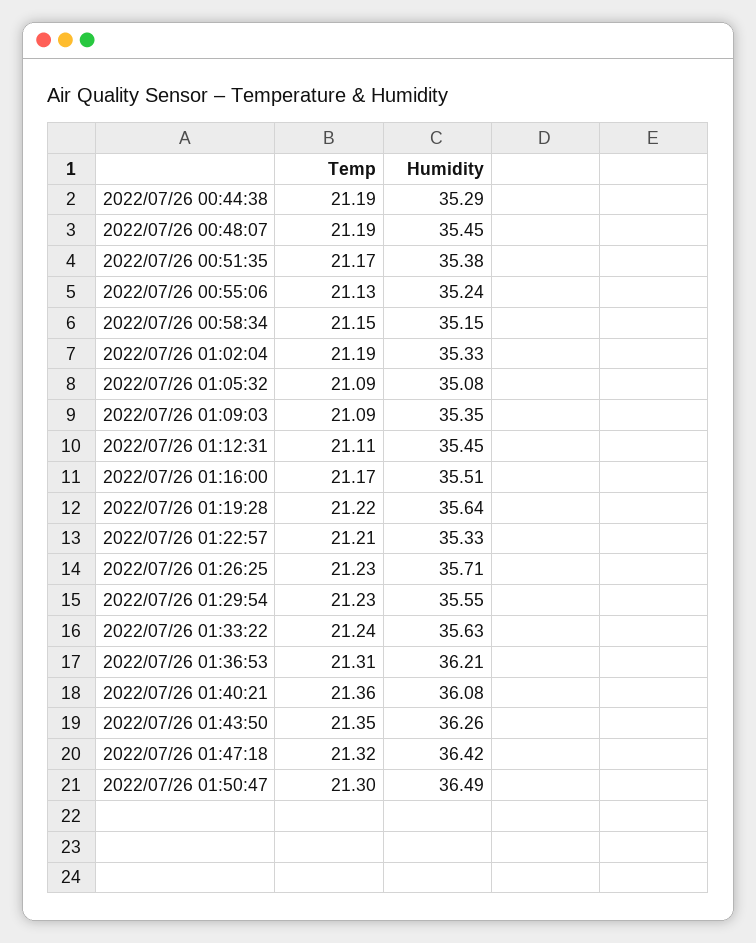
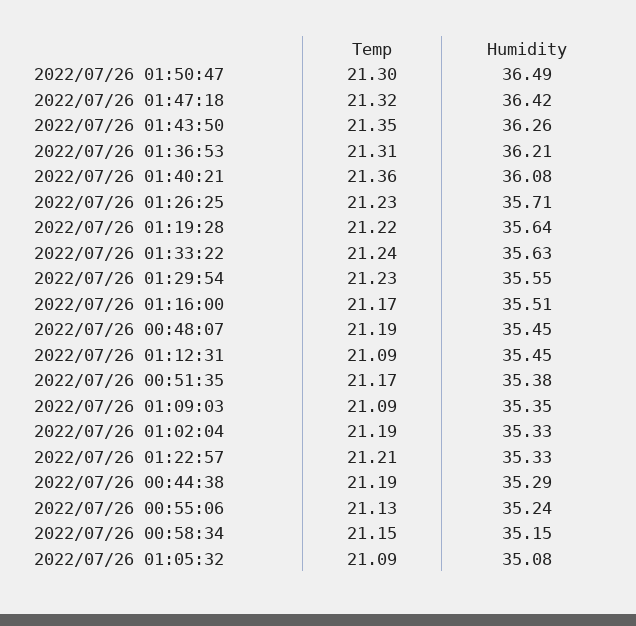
Temp, 2022/07/26 01:12:31: 21.11 -> 21.09

